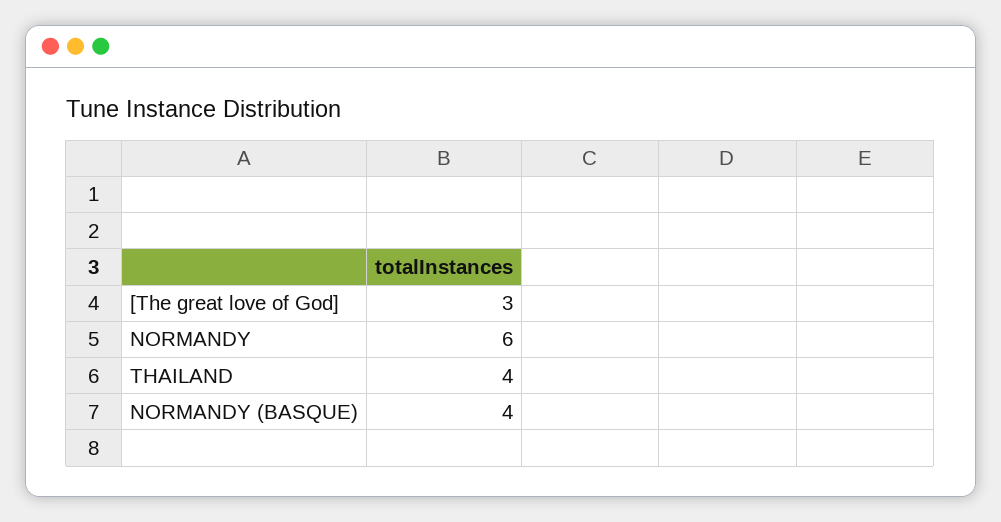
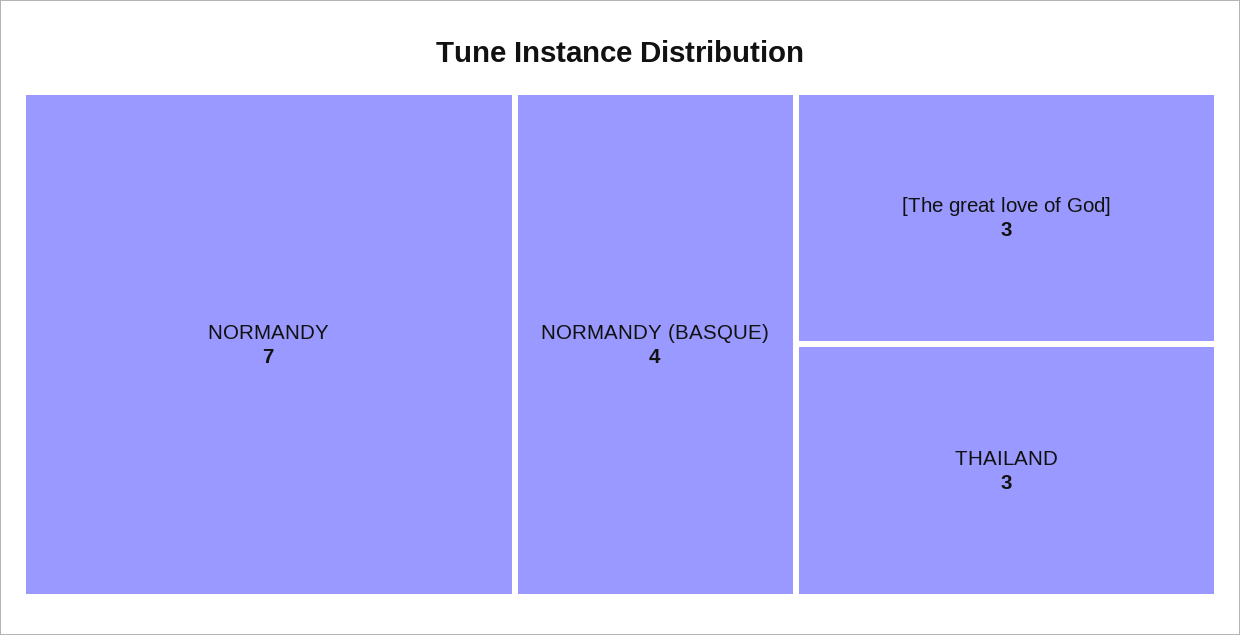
NORMANDY: 6 -> 7
THAILAND: 4 -> 3

